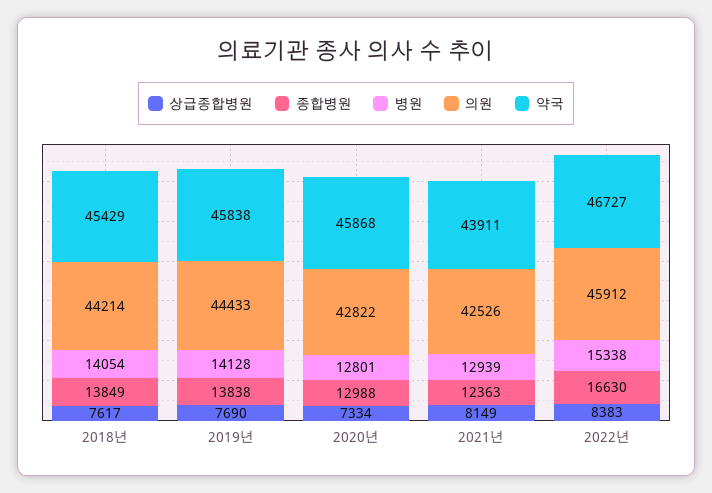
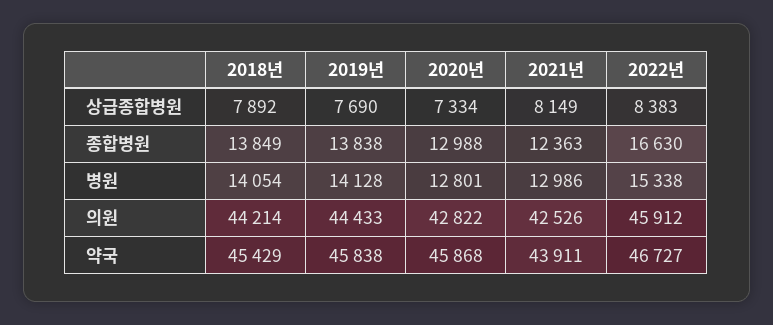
상급종합병원, 2018년: 7617 -> 7892
병원, 2021년: 12939 -> 12986

